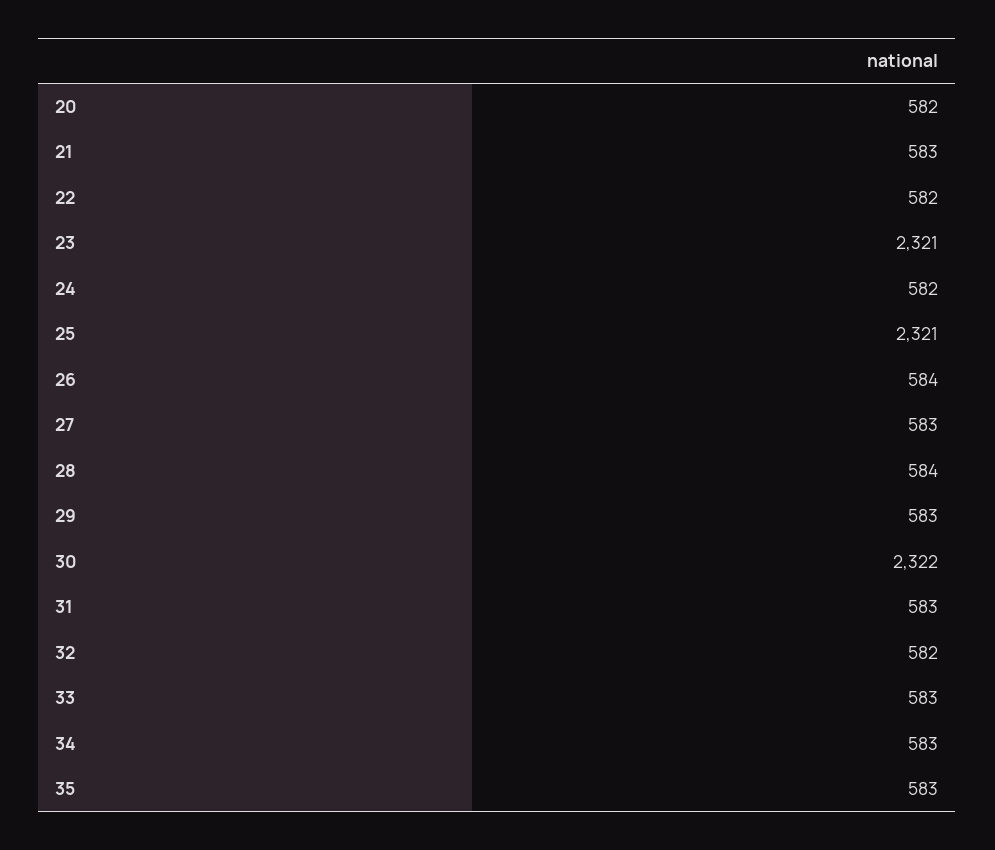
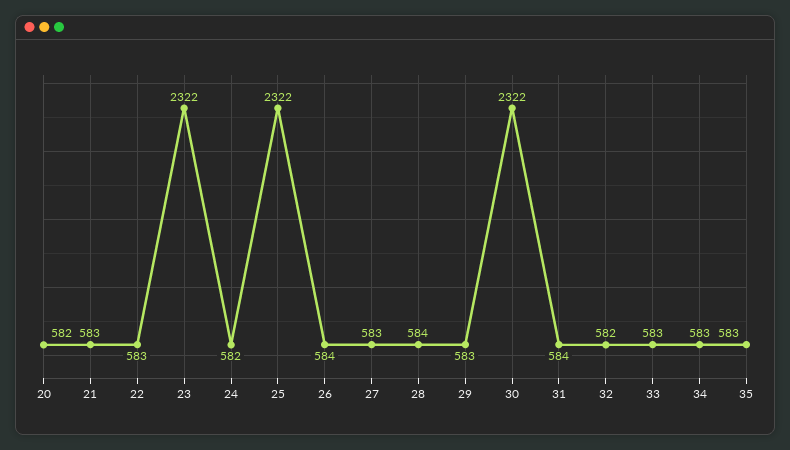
22: 582 -> 583
23: 2321 -> 2322
25: 2321 -> 2322
31: 583 -> 584

